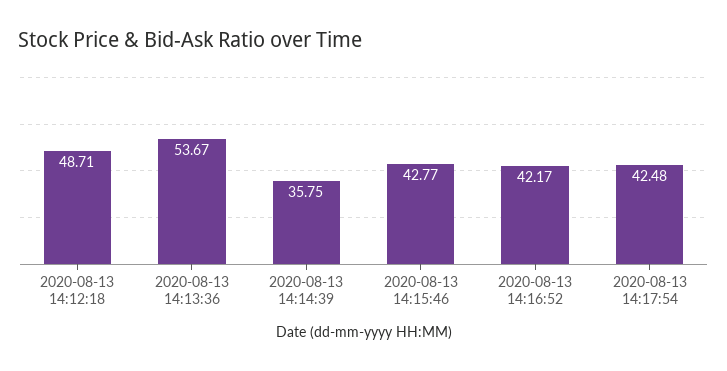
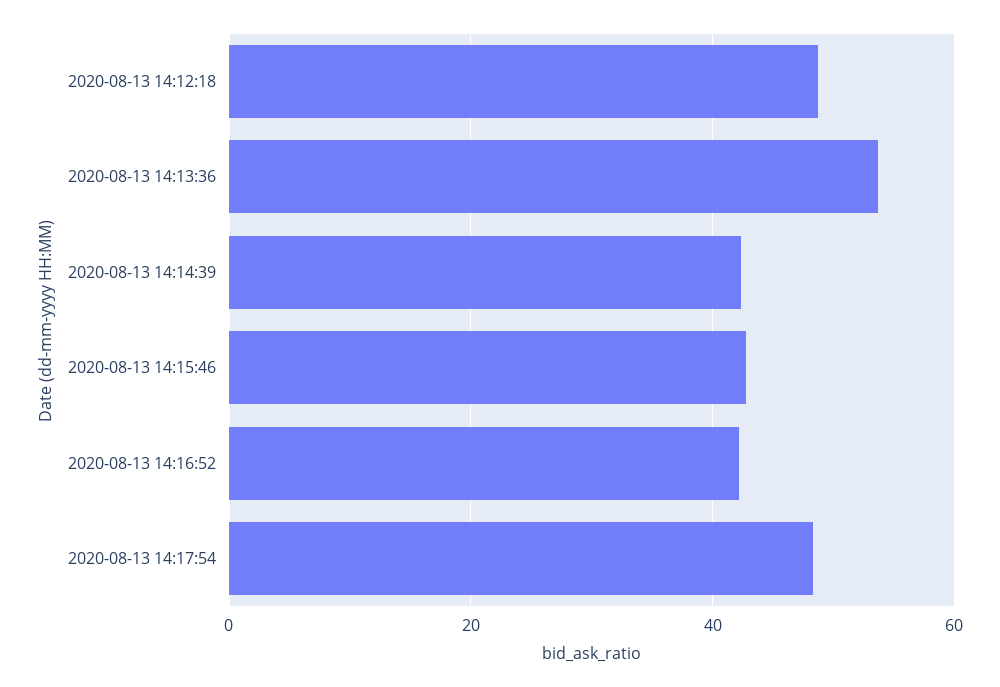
2020-08-13 14:14:39: 35.75 -> 42
2020-08-13 14:17:54: 42.48 -> 48

